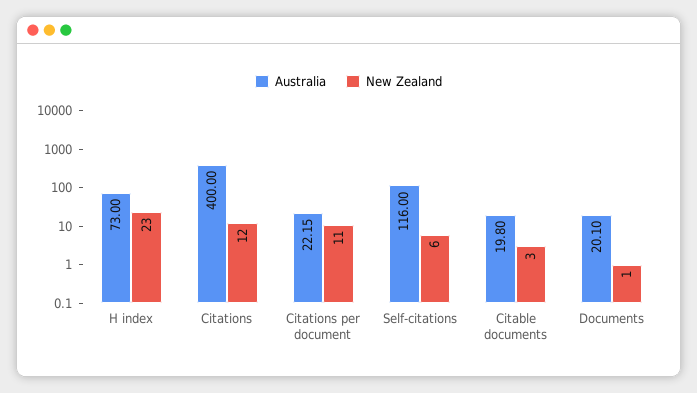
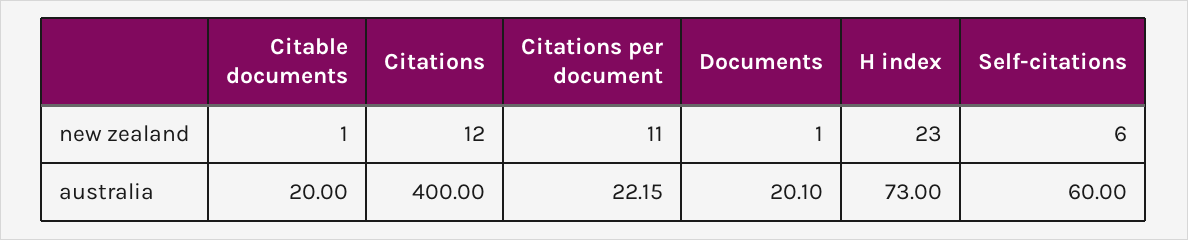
Australia, Self-citations: 116 -> 60
Australia, Citable documents: 19.8 -> 20
New Zealand, Citable documents: 3 -> 1

